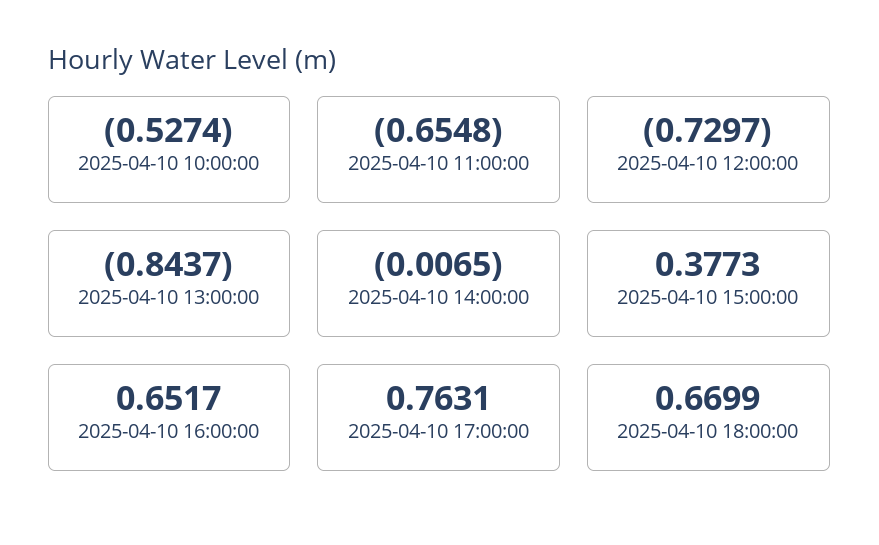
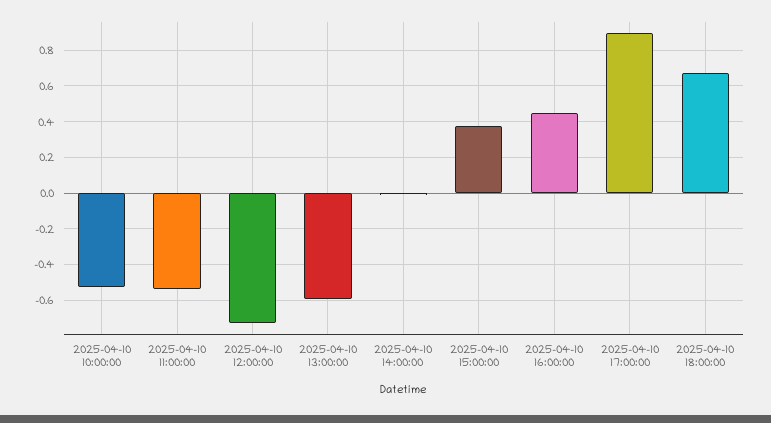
2025-04-10 11:00:00: -0.6548 -> -0.55
2025-04-10 13:00:00: -0.8437 -> -0.6
2025-04-10 16:00:00: 0.6517 -> 0.45
2025-04-10 17:00:00: 0.7631 -> 0.9

